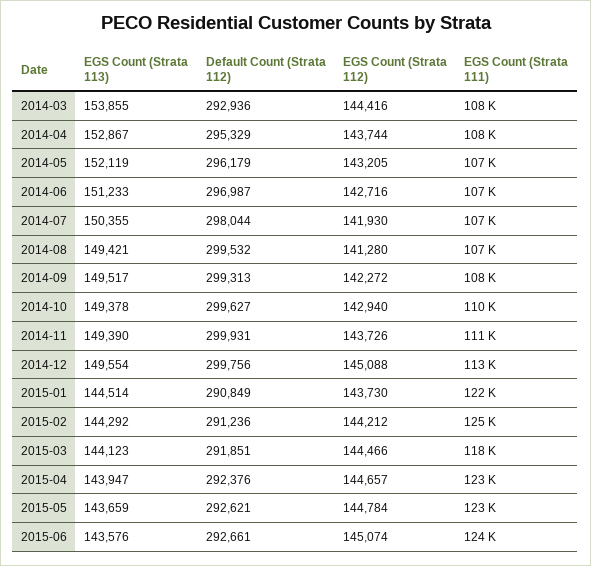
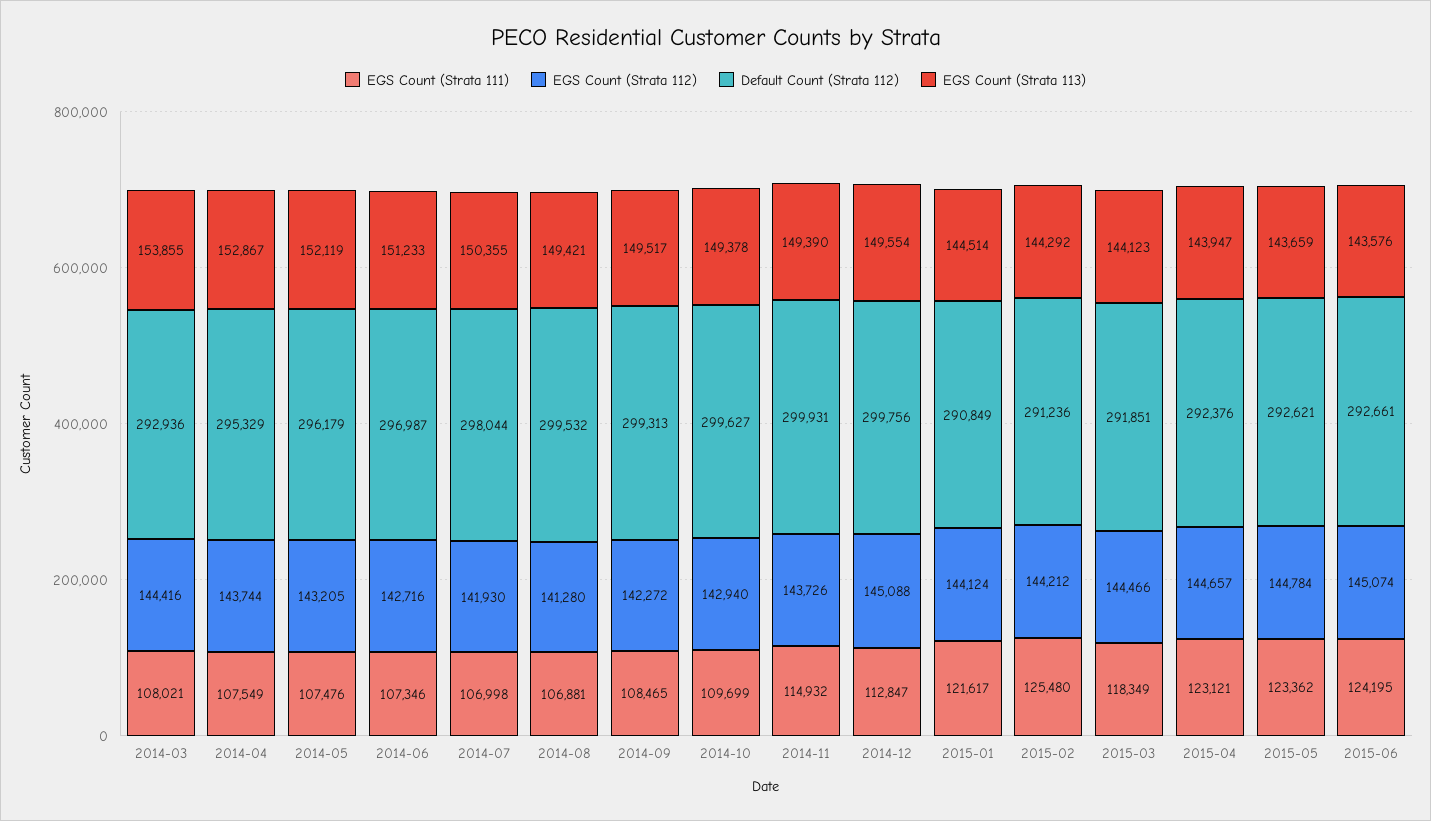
EGS Count (Strata 111), 2014-11: 111000 -> 114932
EGS Count (Strata 112), 2015-01: 143730 -> 144124

